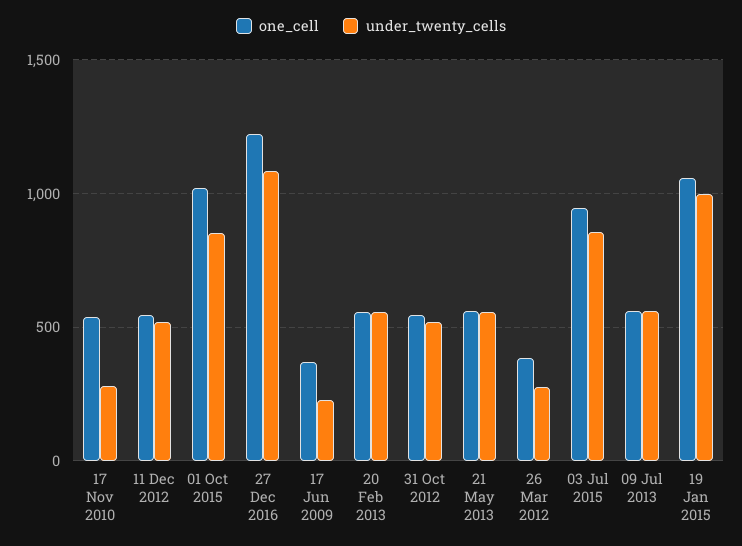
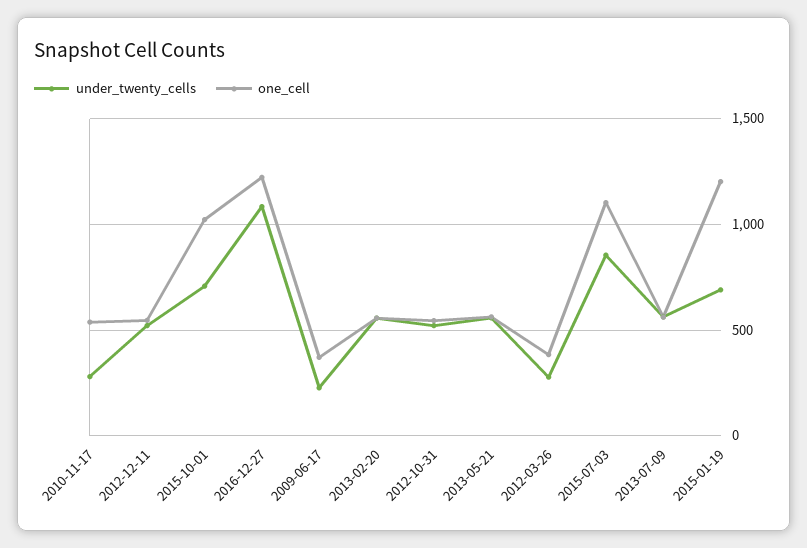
under_twenty_cells, 01 Oct 2015: 850 -> 700
one_cell, 03 Jul 2015: 950 -> 1100
one_cell, 19 Jan 2015: 1050 -> 1200
under_twenty_cells, 19 Jan 2015: 1000 -> 700

